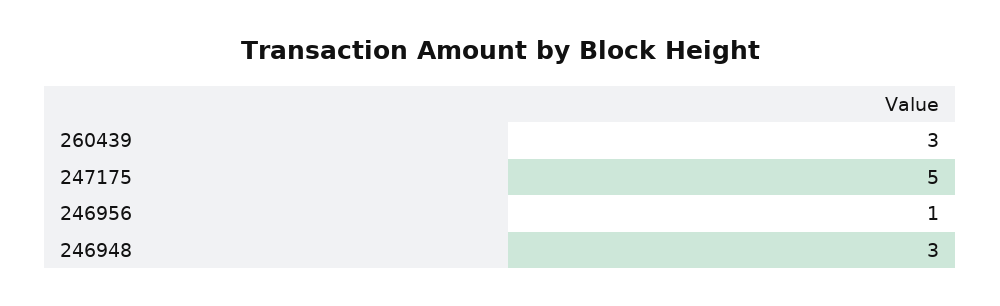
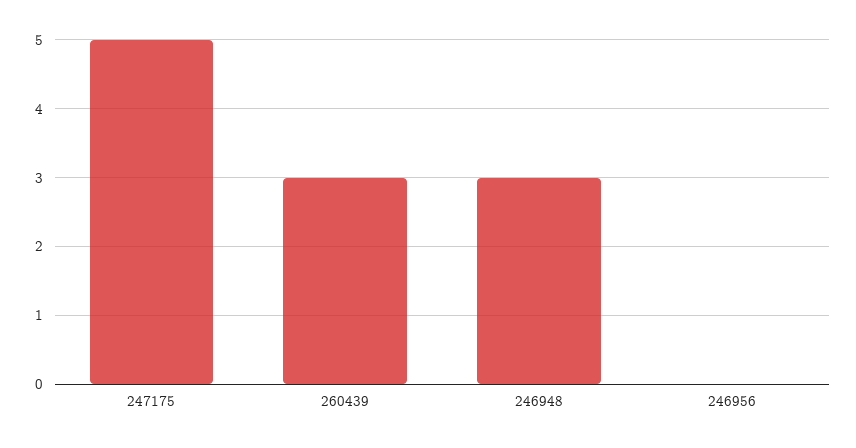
246956: 1 -> 0

